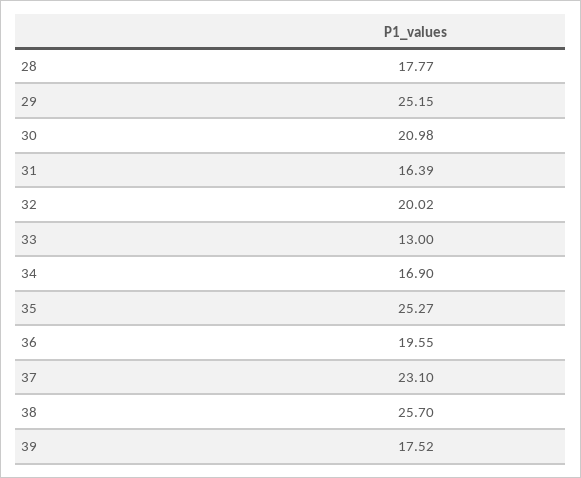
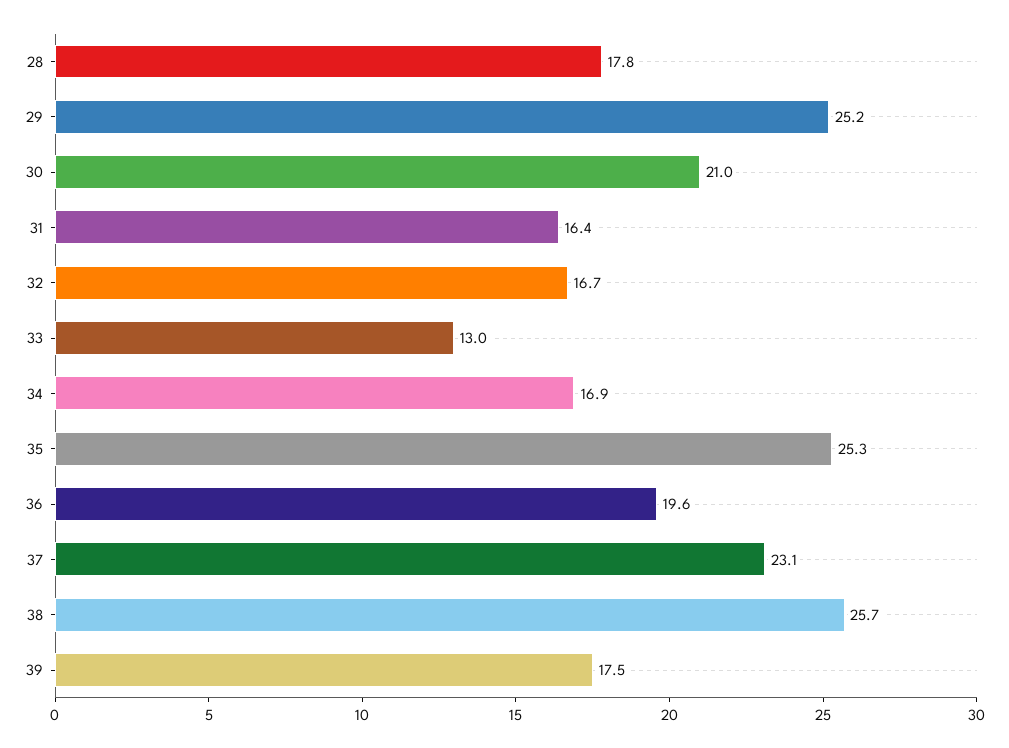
32: 20.02 -> 16.7

